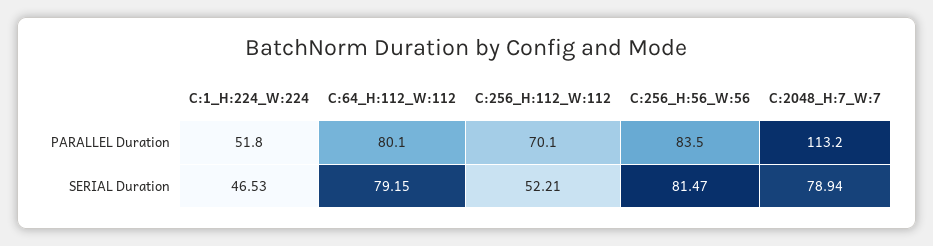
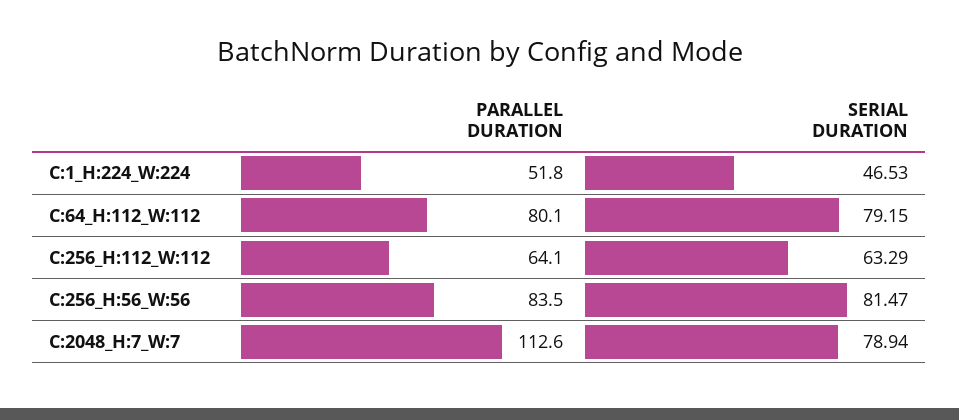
C:256_H:112_W:112, PARALLEL Duration: 70.1 -> 64.1
C:2048_H:7_W:7, PARALLEL Duration: 113.2 -> 112.6
C:256_H:112_W:112, SERIAL Duration: 52.21 -> 63.29

